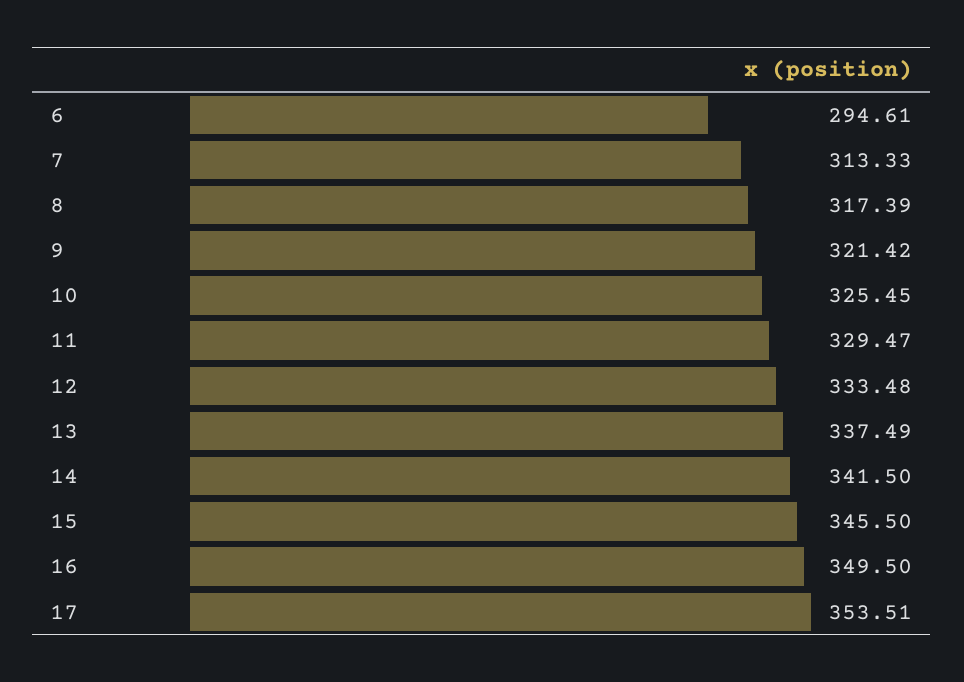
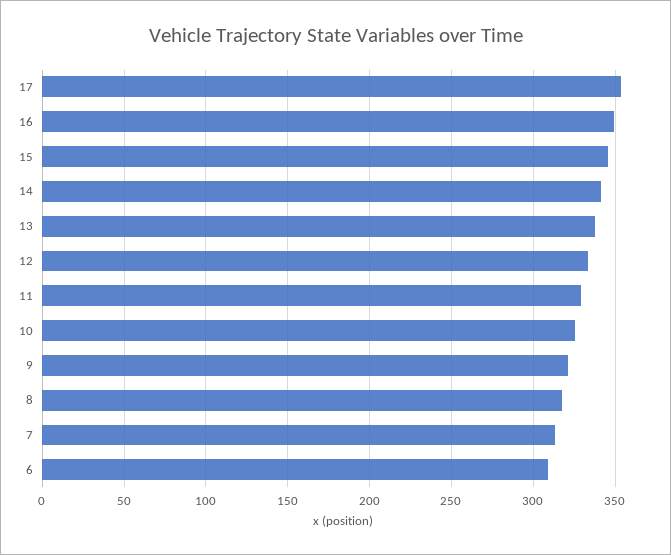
6: 294.61 -> 310

